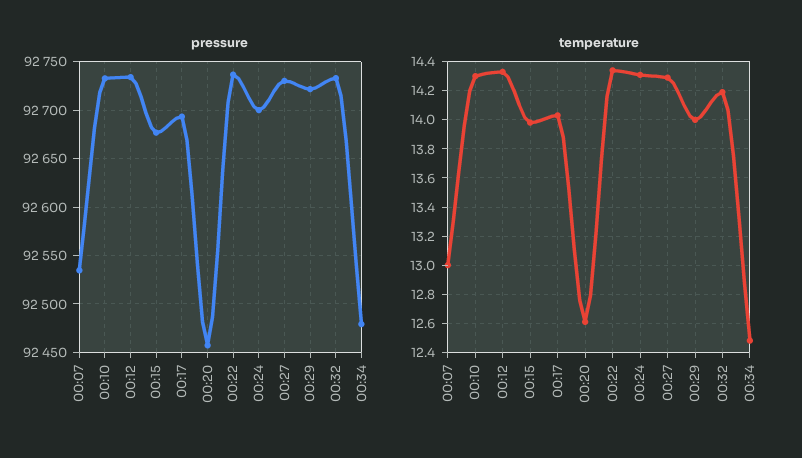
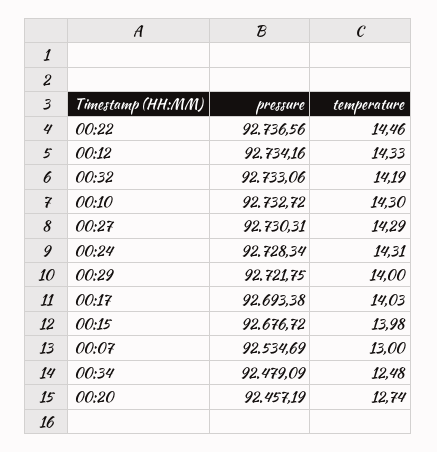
pressure, 00:24: 92700 -> 92728.34
temperature, 00:20: 12.6 -> 12.74
temperature, 00:22: 14.35 -> 14.46

